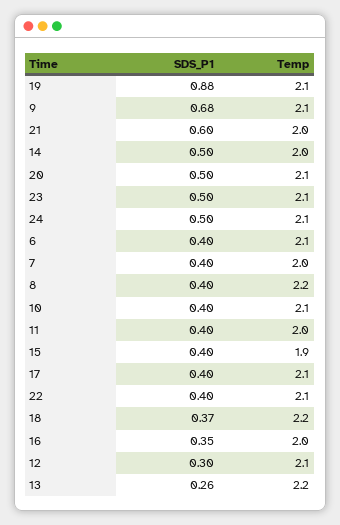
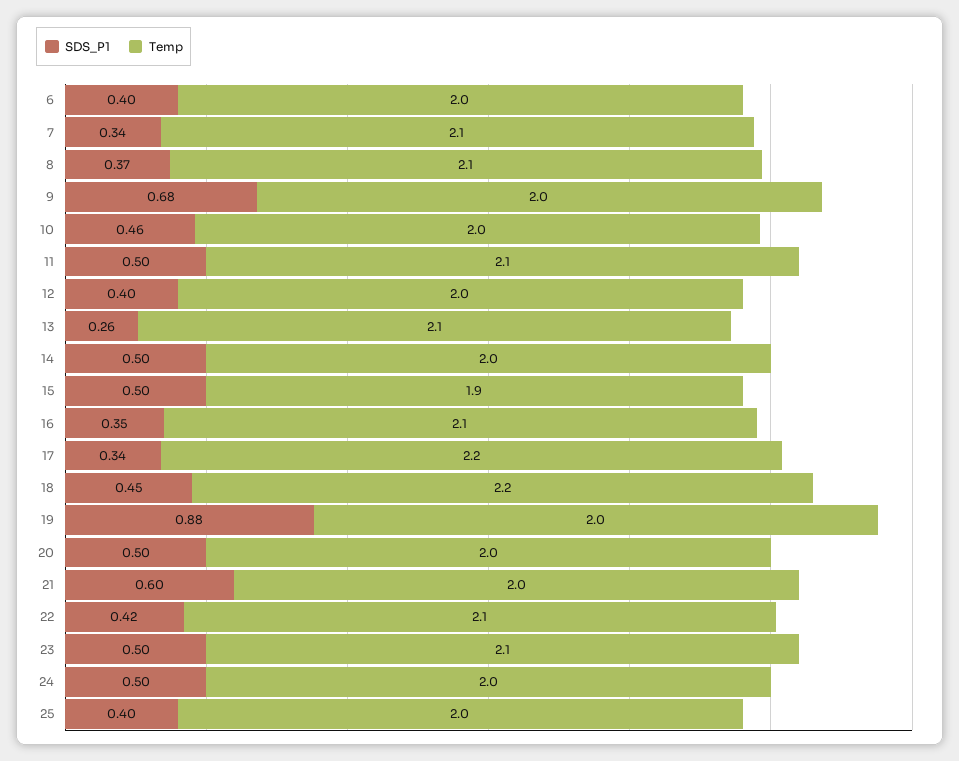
Temp, 19: 2.1 -> 2
Temp, 9: 2.1 -> 2
Temp, 20: 2.1 -> 2
Temp, 24: 2.1 -> 2
Temp, 6: 2.1 -> 2
SDS_P1, 7: 0.4 -> 0.34
Temp, 7: 2 -> 2.1
SDS_P1, 8: 0.4 -> 0.37
Temp, 8: 2.2 -> 2.1
SDS_P1, 10: 0.4 -> 0.46
Temp, 10: 2.1 -> 2
SDS_P1, 11: 0.4 -> 0.5
Temp, 11: 2 -> 2.1
SDS_P1, 15: 0.4 -> 0.5
SDS_P1, 17: 0.4 -> 0.34
Temp, 17: 2.1 -> 2.2
SDS_P1, 22: 0.4 -> 0.42
SDS_P1, 18: 0.37 -> 0.45
Temp, 16: 2 -> 2.1
SDS_P1, 12: 0.3 -> 0.4
Temp, 12: 2.1 -> 2
Temp, 13: 2.2 -> 2.1
SDS_P1, 25: none -> 0.4
Temp, 25: none -> 2

